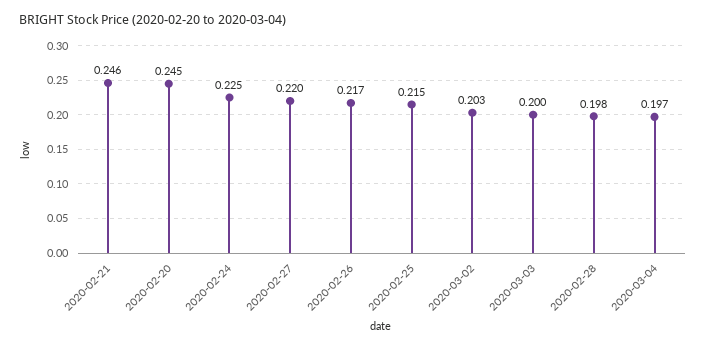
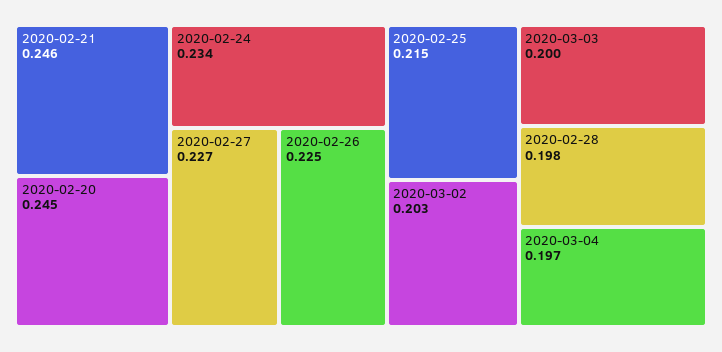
2020-02-24: 0.225 -> 0.234
2020-02-27: 0.22 -> 0.227
2020-02-26: 0.217 -> 0.225

